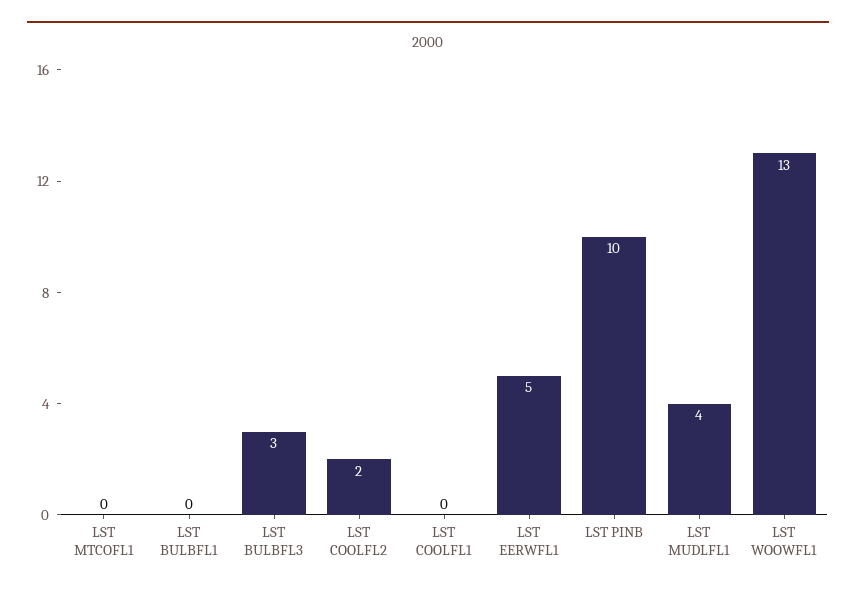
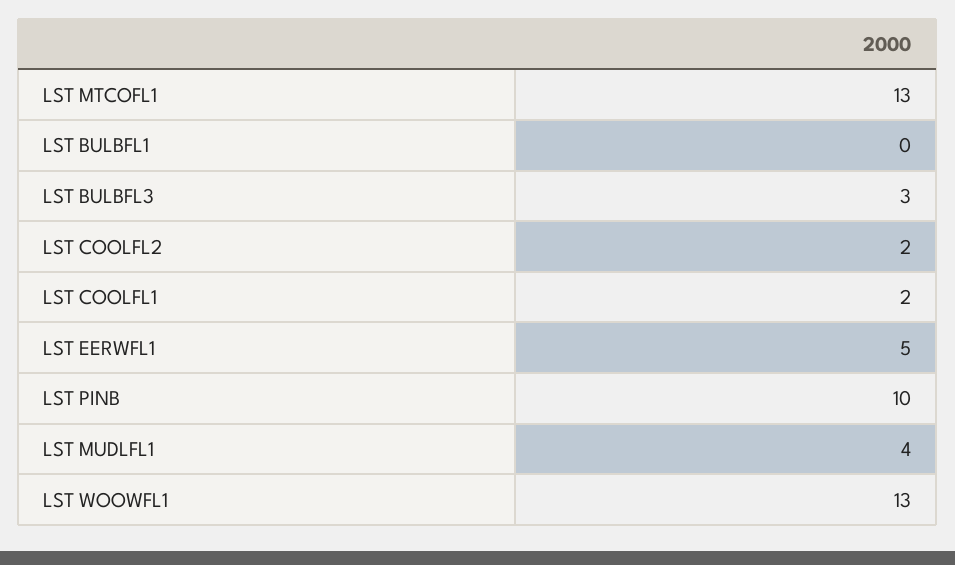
LST MTCOFL1: 0 -> 13
LST COOLFL1: 0 -> 2

